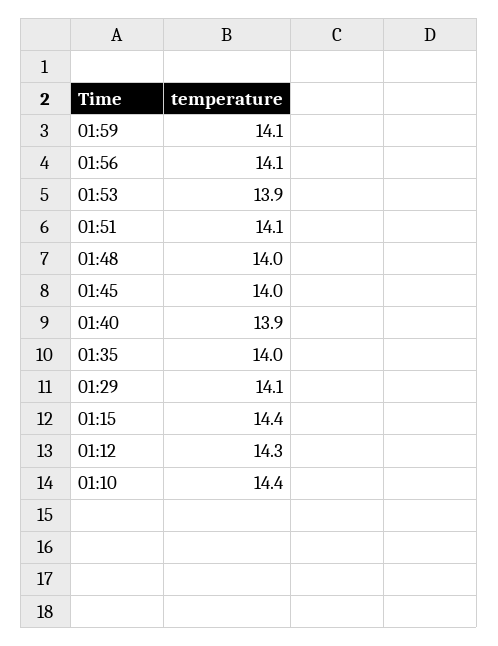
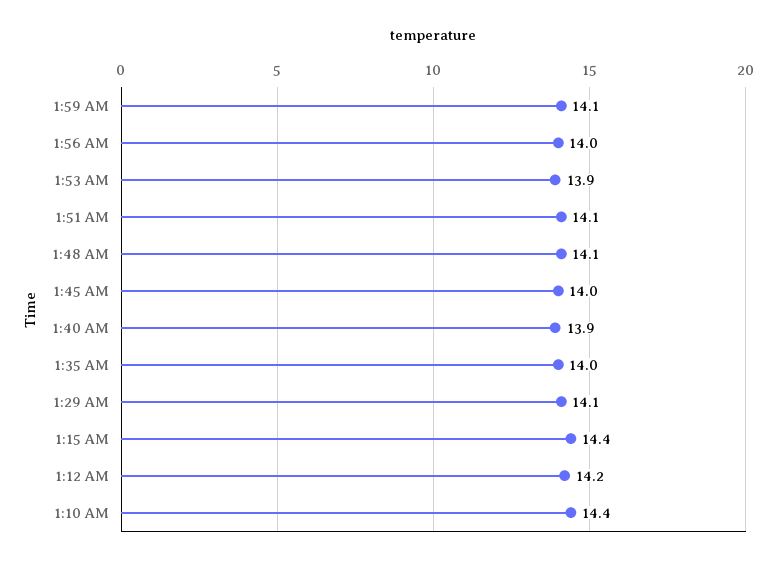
01:56: 14.1 -> 14
01:48: 14 -> 14.1
01:12: 14.3 -> 14.2

